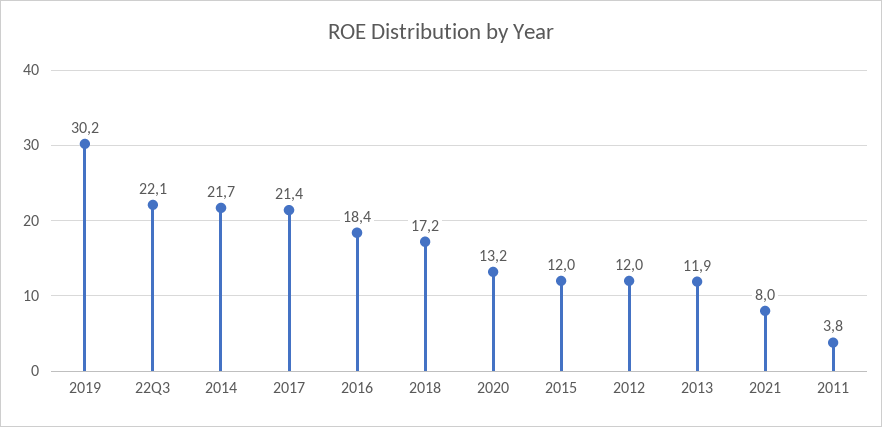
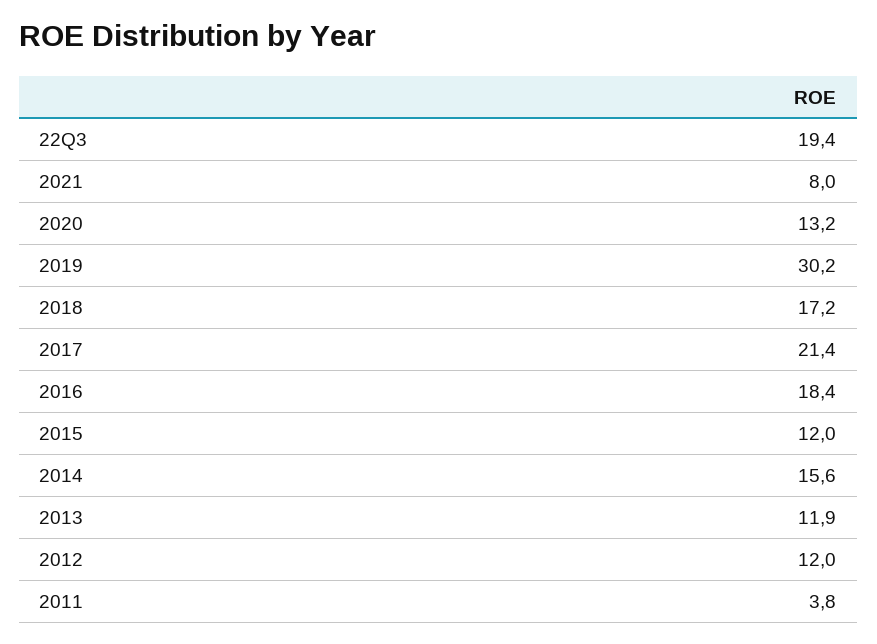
22Q3: 22.1 -> 19.4
2014: 21.7 -> 15.6

